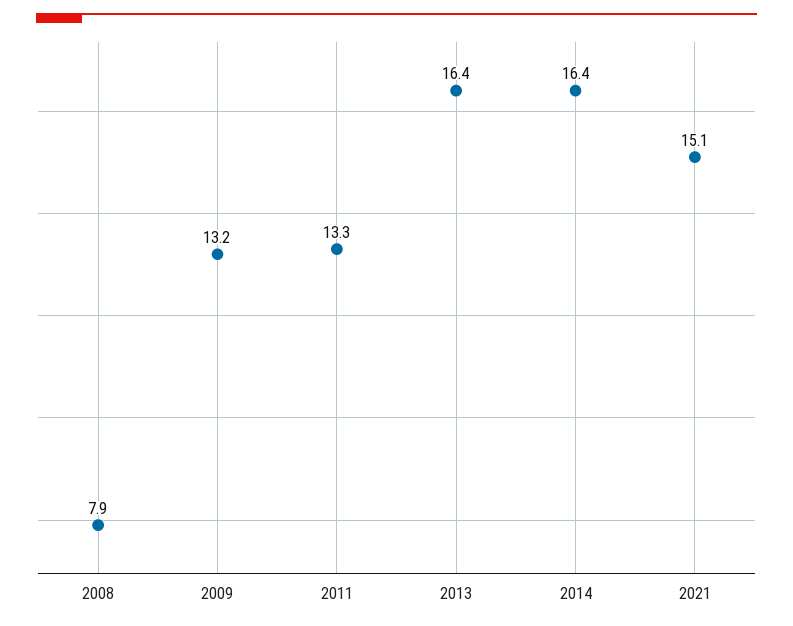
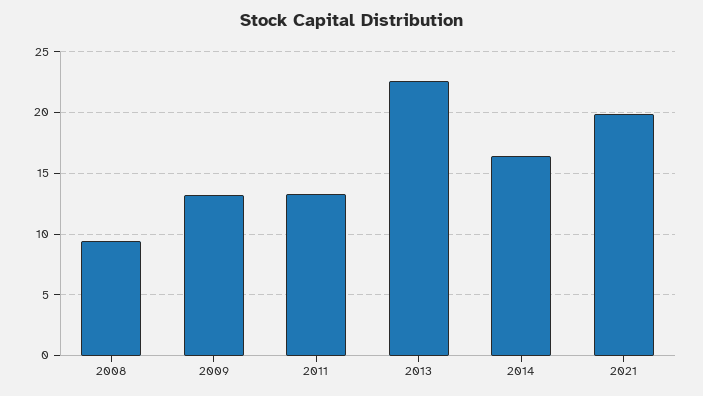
2008: 7.9 -> 9.5
2013: 16.4 -> 22.5
2021: 15.1 -> 20

